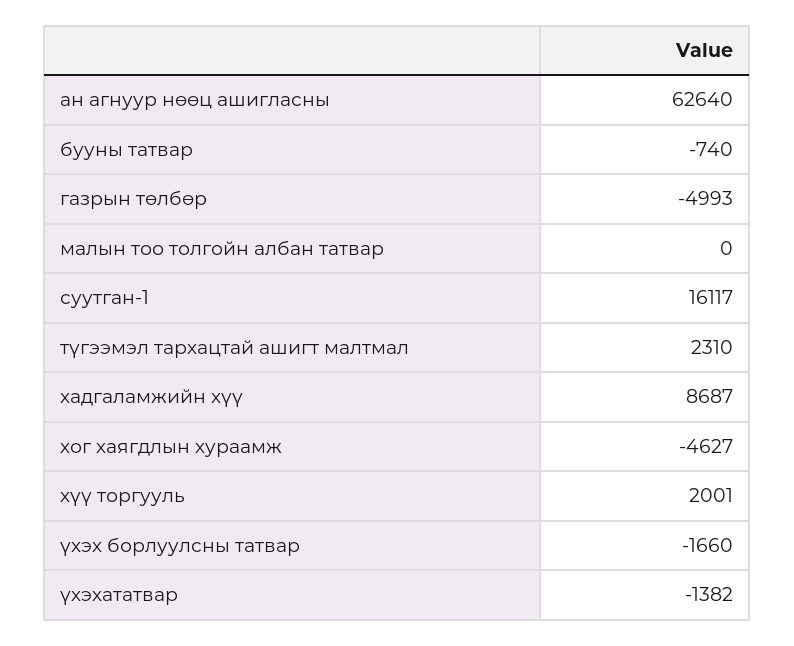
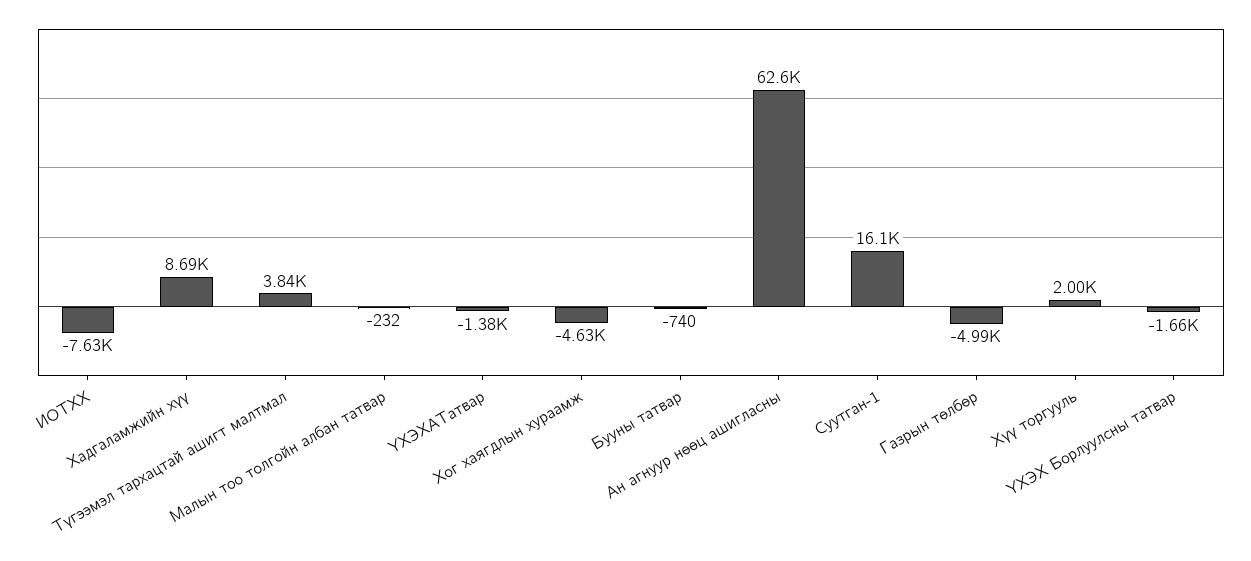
малын тоо толгойн албан татвар: 0 -> -232
түгээмэл тархацтай ашигт малтмал: 2310 -> 3840
ИОТХХ: none -> -7630

